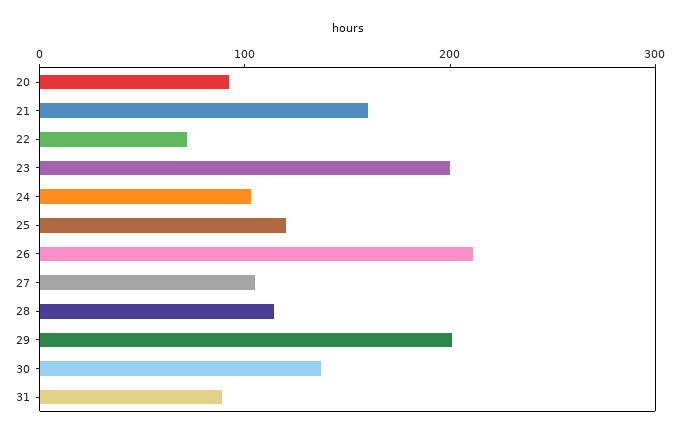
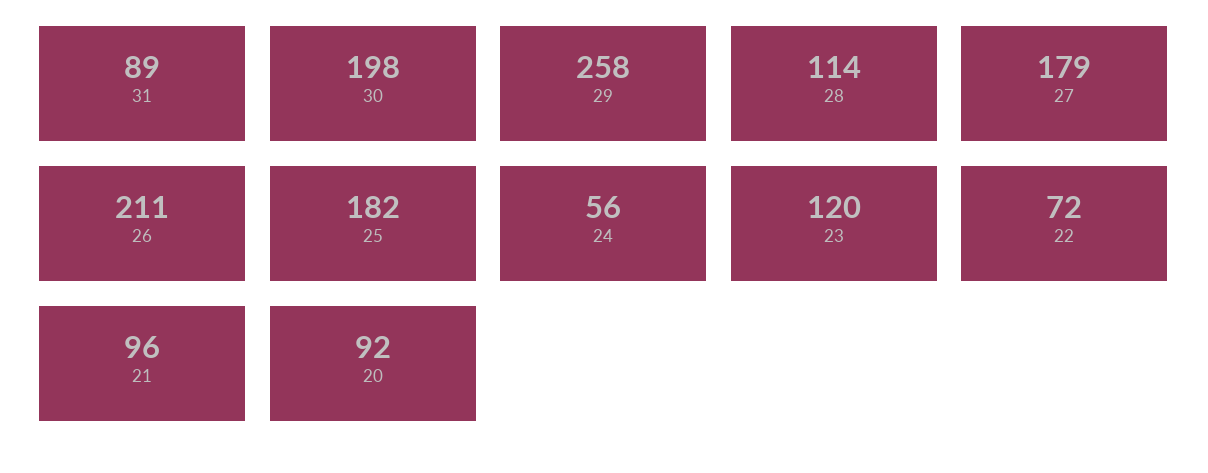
21: 160 -> 96
23: 200 -> 120
24: 100 -> 56
25: 120 -> 182
27: 100 -> 179
29: 200 -> 258
30: 140 -> 198

